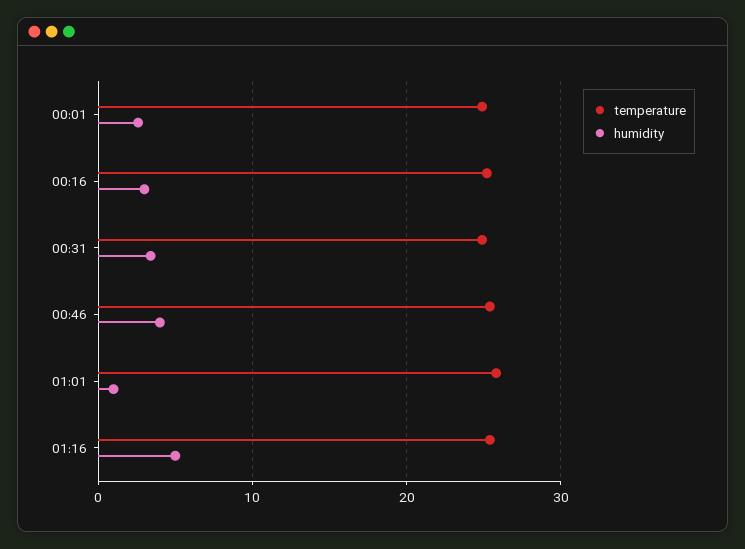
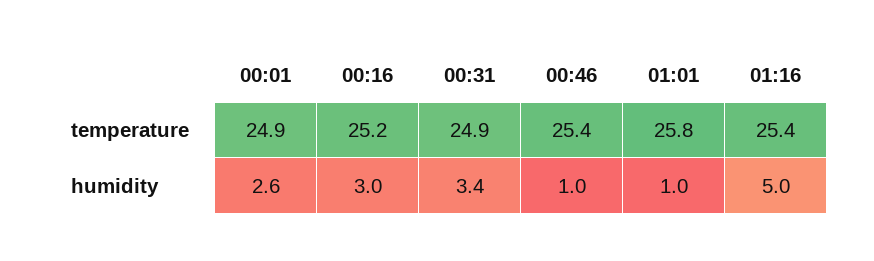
humidity, 00:46: 4 -> 1

